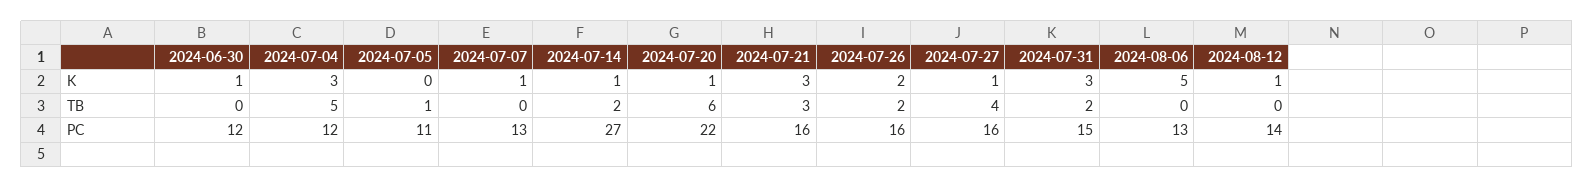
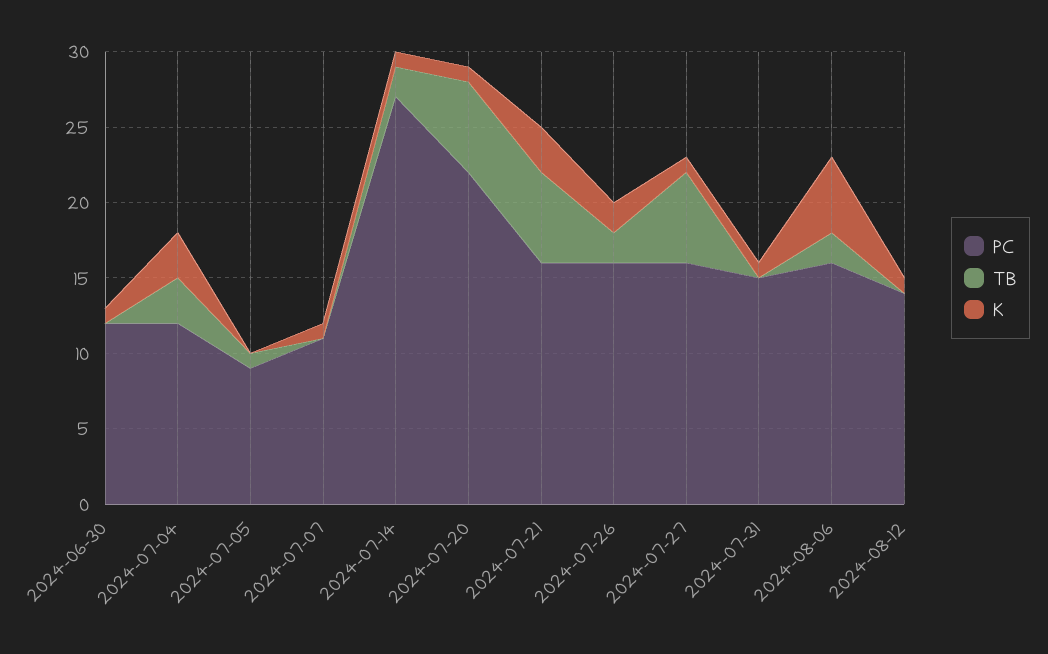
K, 2024-07-31: 3 -> 1
TB, 2024-07-04: 5 -> 3
TB, 2024-07-21: 3 -> 6
TB, 2024-07-27: 4 -> 6
TB, 2024-07-31: 2 -> 0
TB, 2024-08-06: 0 -> 2
PC, 2024-07-05: 11 -> 9
PC, 2024-07-07: 13 -> 11
PC, 2024-08-06: 13 -> 16

